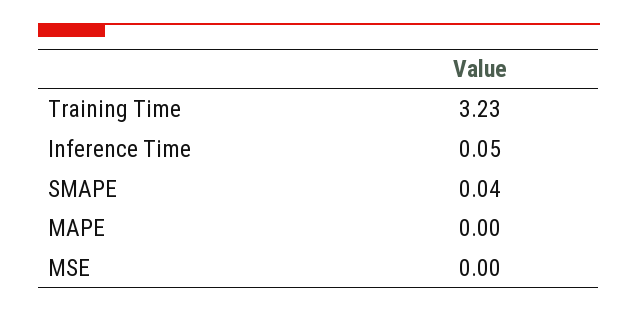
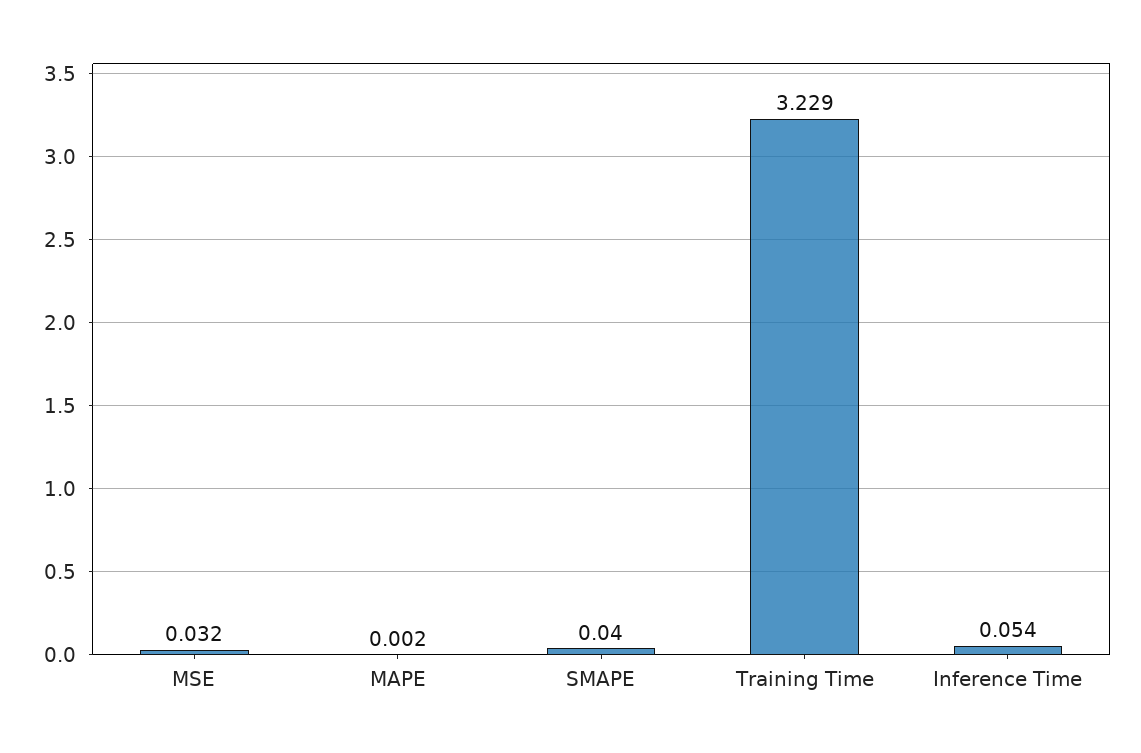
MSE: 0 -> 0.032

